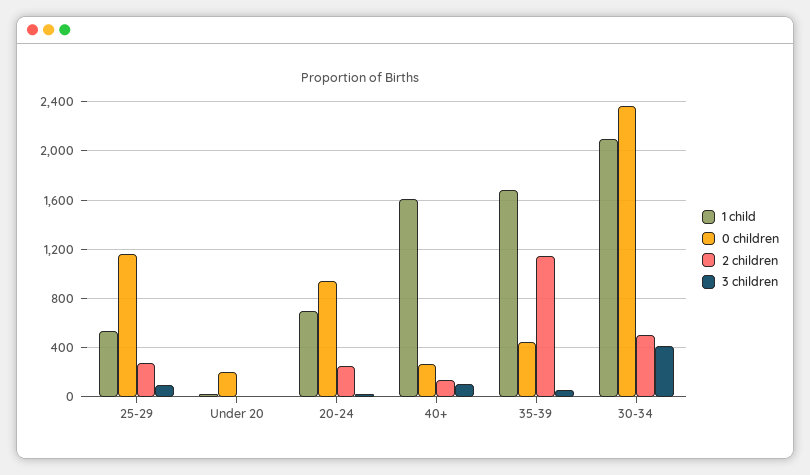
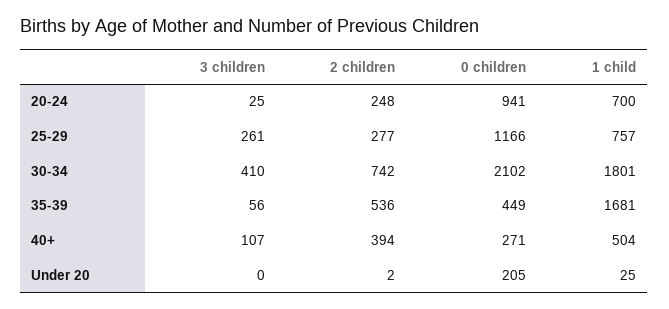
1 child, 25-29: 550 -> 757
3 children, 25-29: 100 -> 261
1 child, 40+: 1600 -> 504
2 children, 40+: 150 -> 394
2 children, 35-39: 1150 -> 536
1 child, 30-34: 2100 -> 1801
0 children, 30-34: 2350 -> 2102
2 children, 30-34: 500 -> 742

